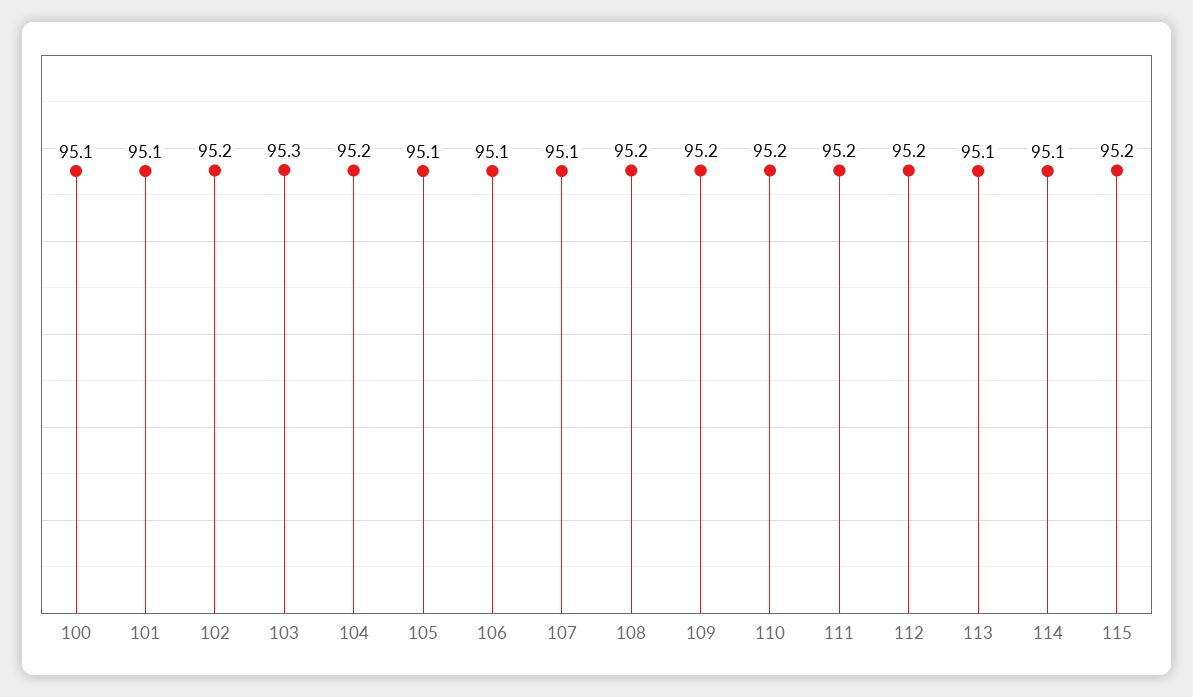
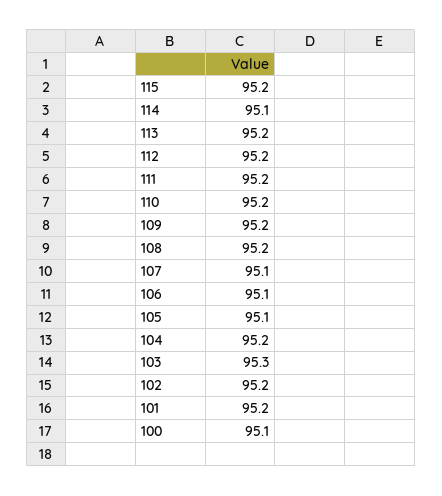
101: 95.1 -> 95.2
113: 95.1 -> 95.2

